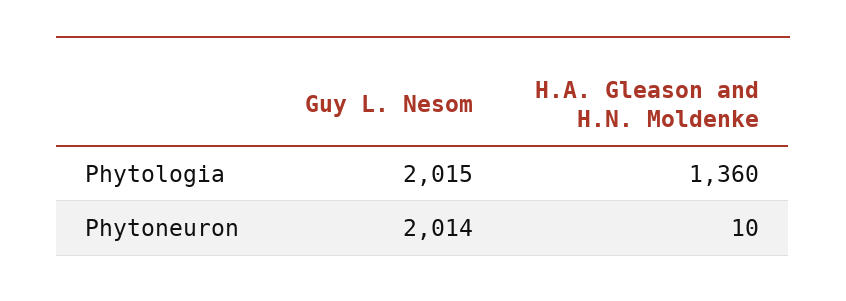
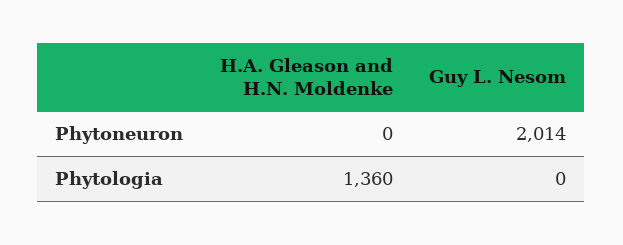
Guy L. Nesom, Phytologia: 2015 -> 0
H.A. Gleason and H.N. Moldenke, Phytoneuron: 10 -> 0

